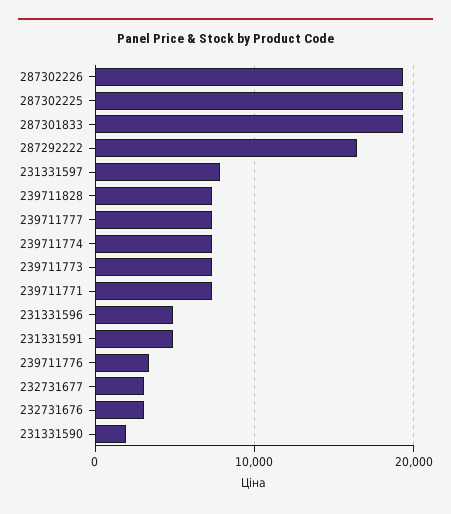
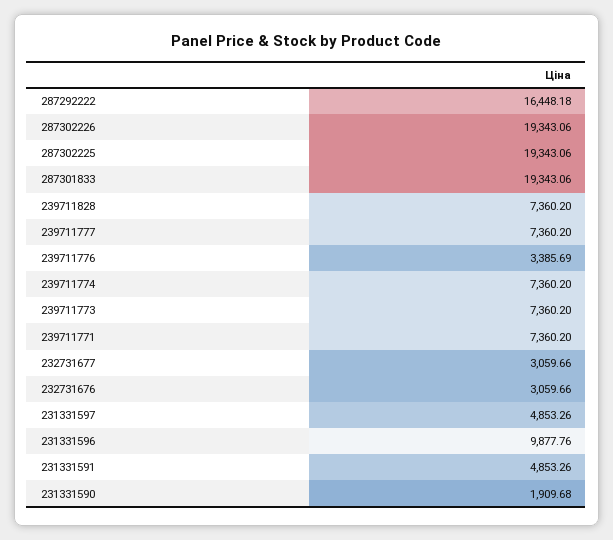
231331597: 8000 -> 4853.26
231331596: 5000 -> 9877.76

